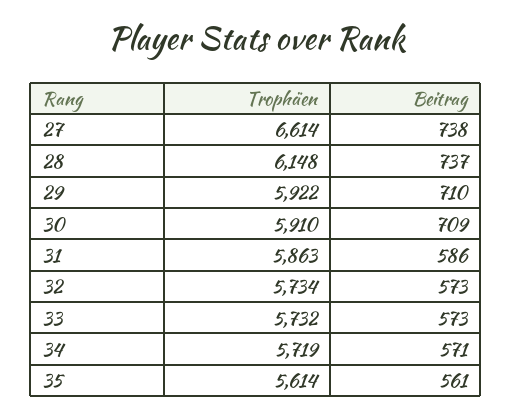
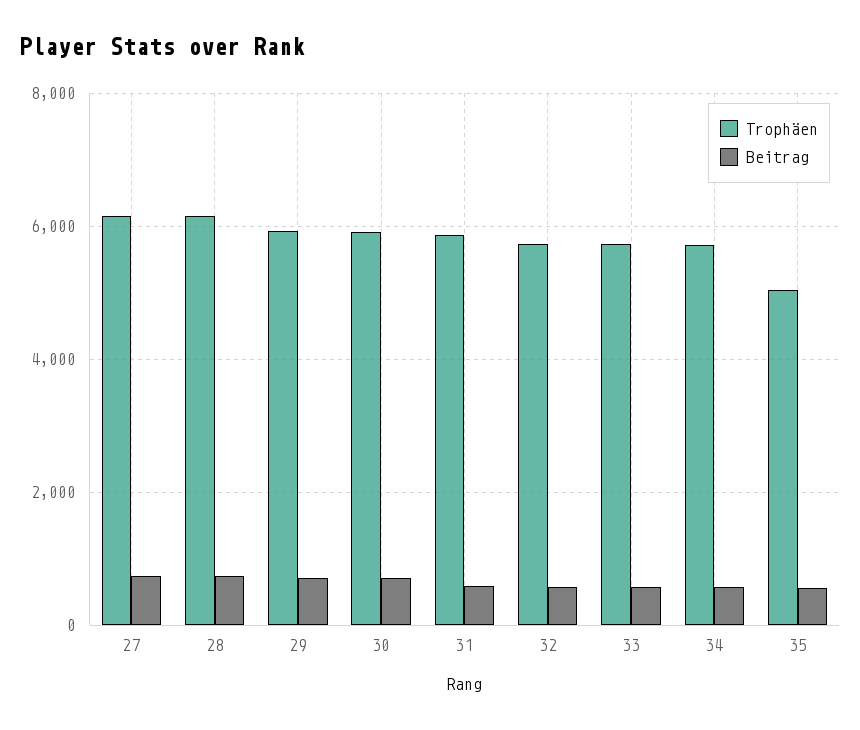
Trophäen, 27: 6614 -> 6200
Trophäen, 35: 5614 -> 5000

